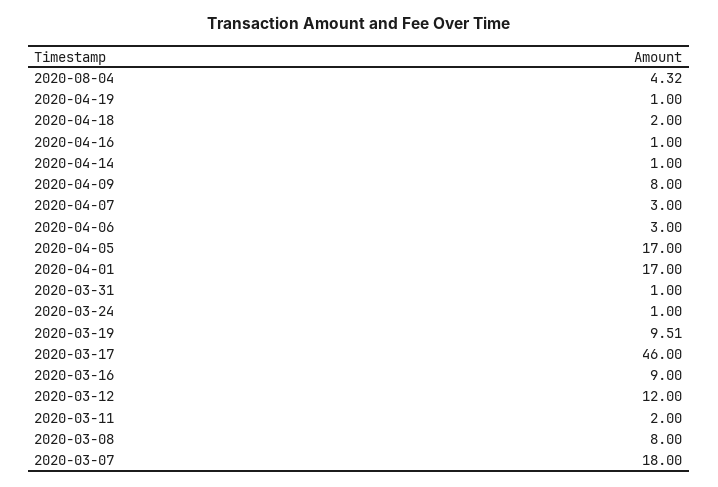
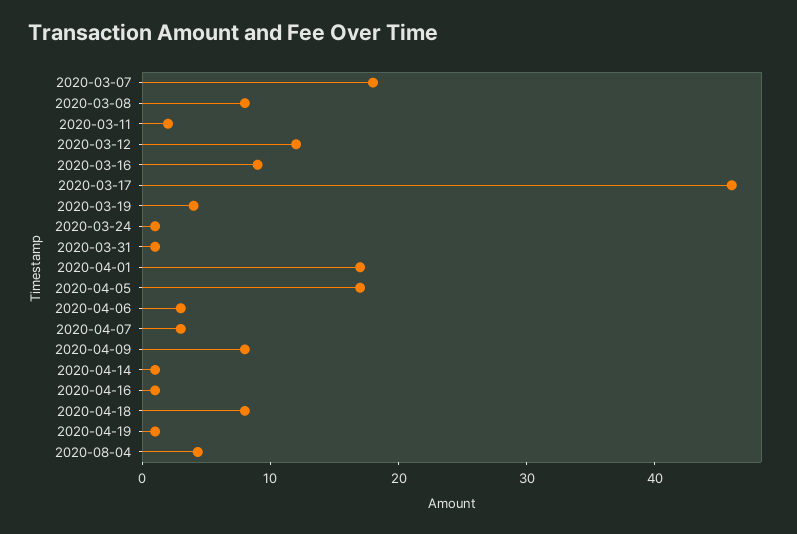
2020-04-18: 2 -> 8
2020-03-19: 9.51 -> 4

